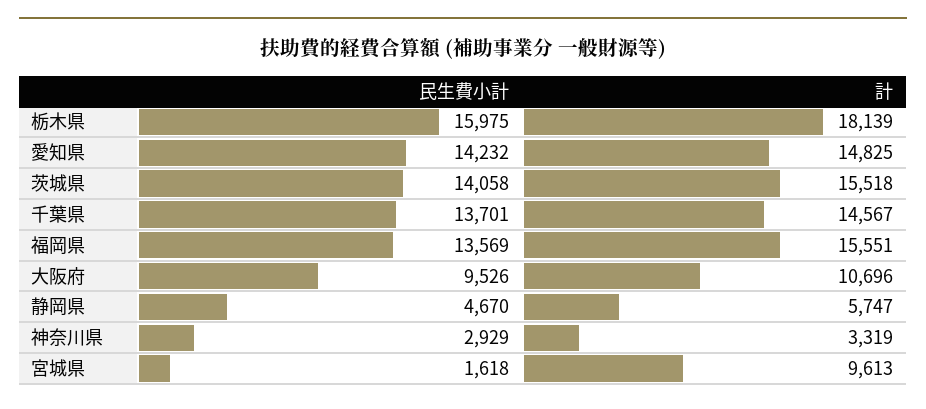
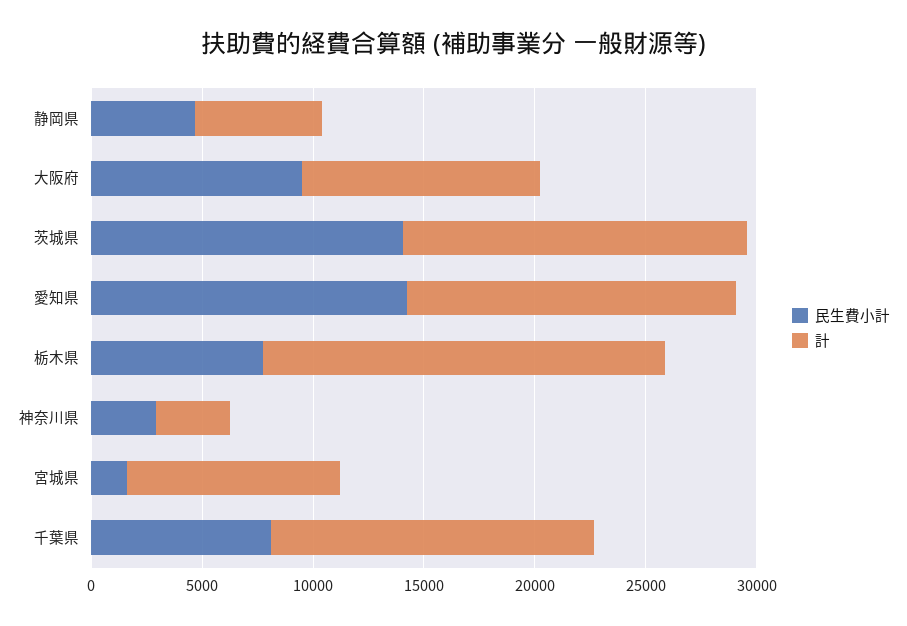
民生費小計, 栃木県: 15975 -> 8000
民生費小計, 千葉県: 13701 -> 8000
民生費小計, 福岡県: 13569 -> none
計, 福岡県: 15551 -> none

